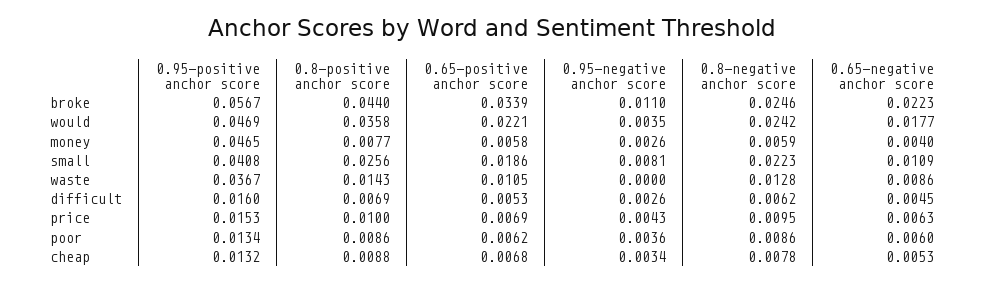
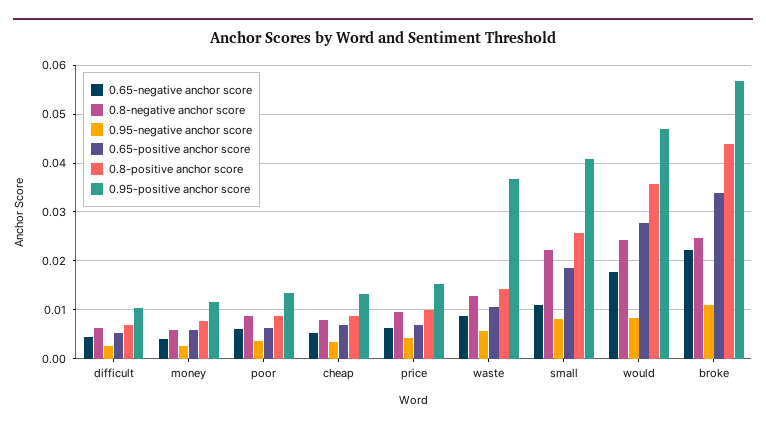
0.65-positive anchor score, would: 0.0221 -> 0.028
0.95-negative anchor score, would: 0.0035 -> 0.008
0.95-positive anchor score, money: 0.0465 -> 0.012
0.95-negative anchor score, waste: 0 -> 0.006
0.95-positive anchor score, difficult: 0.016 -> 0.01

